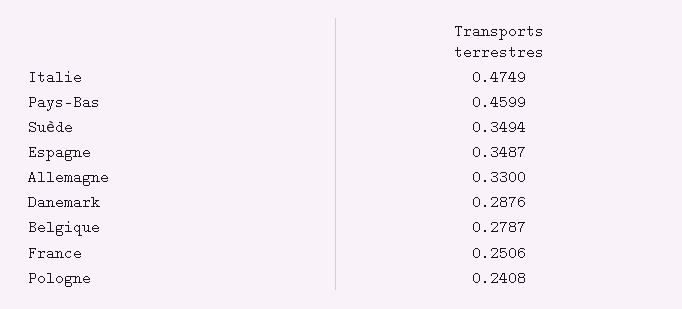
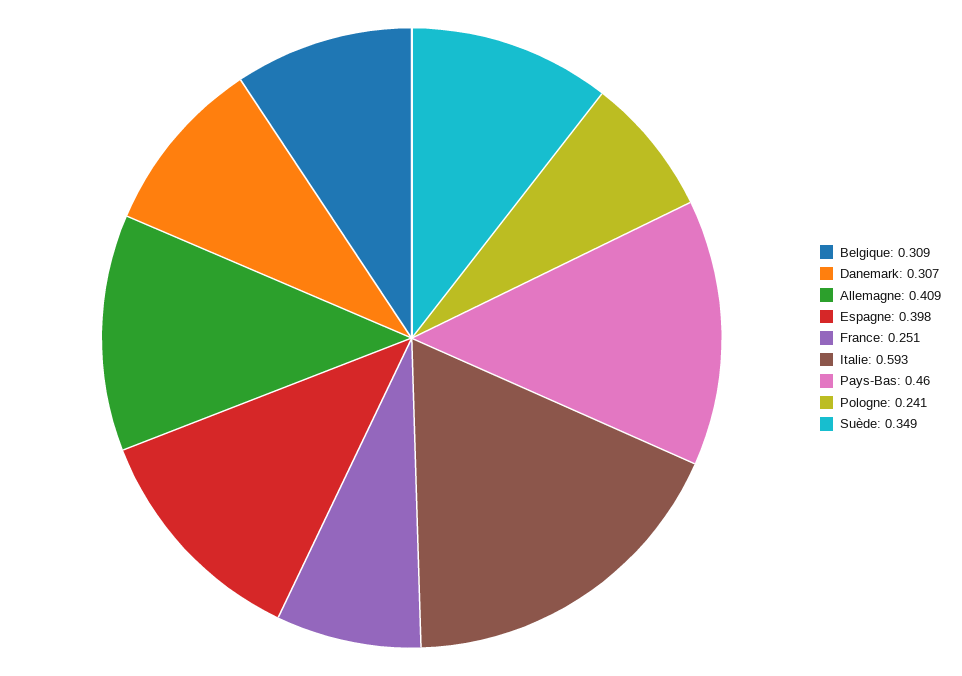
Italie: 0.4749 -> 0.593
Espagne: 0.3487 -> 0.398
Allemagne: 0.33 -> 0.409
Danemark: 0.2876 -> 0.307
Belgique: 0.2787 -> 0.309

